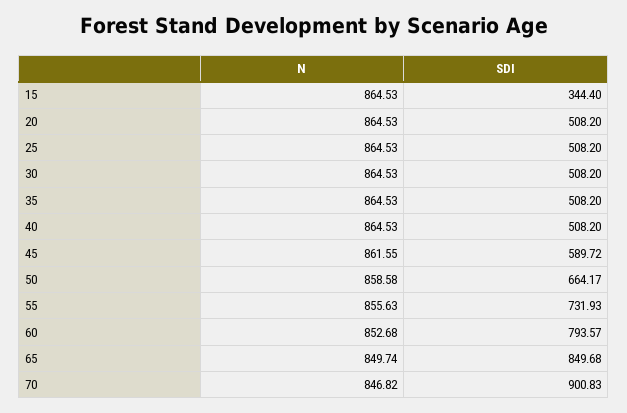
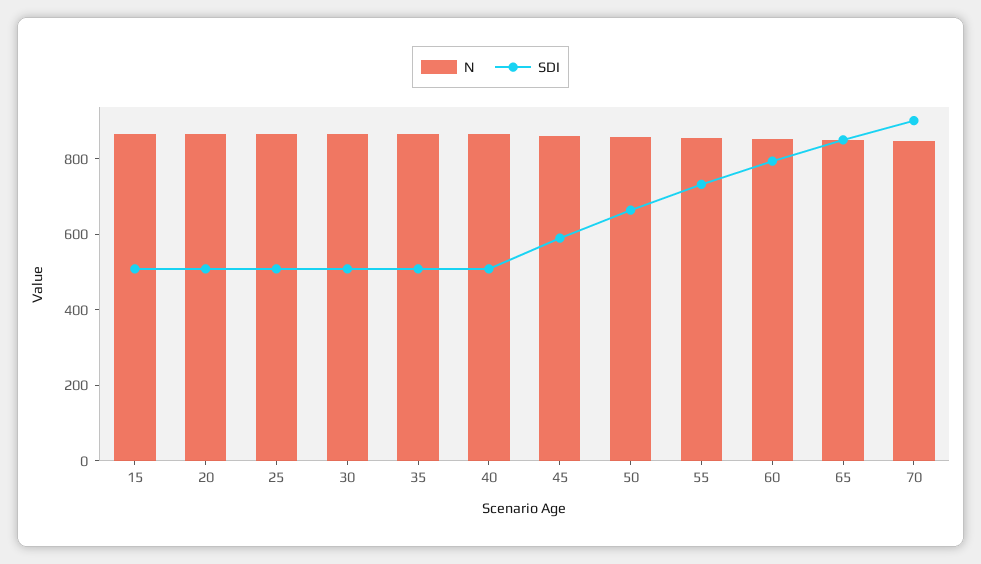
SDI, 15: 344.4 -> 500

